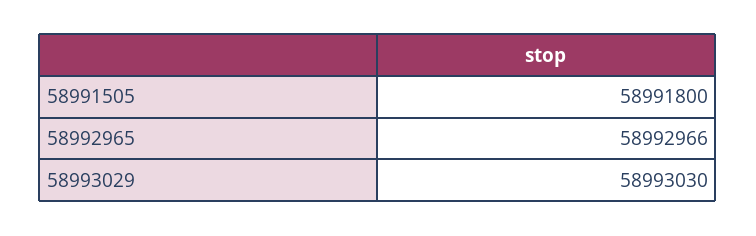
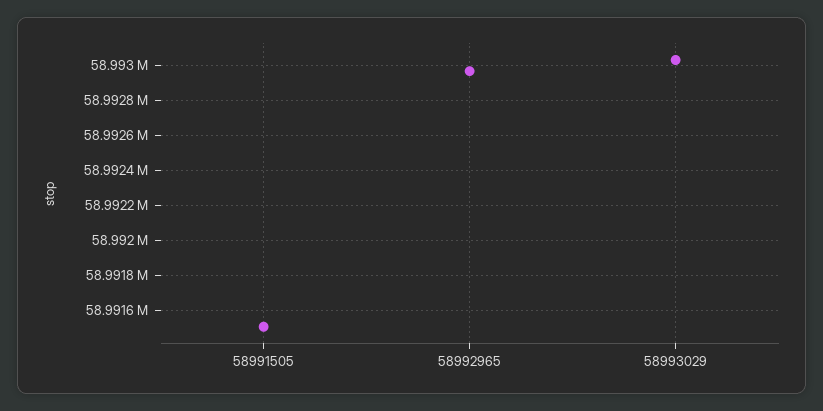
58991505: 58991800 -> 58991500

